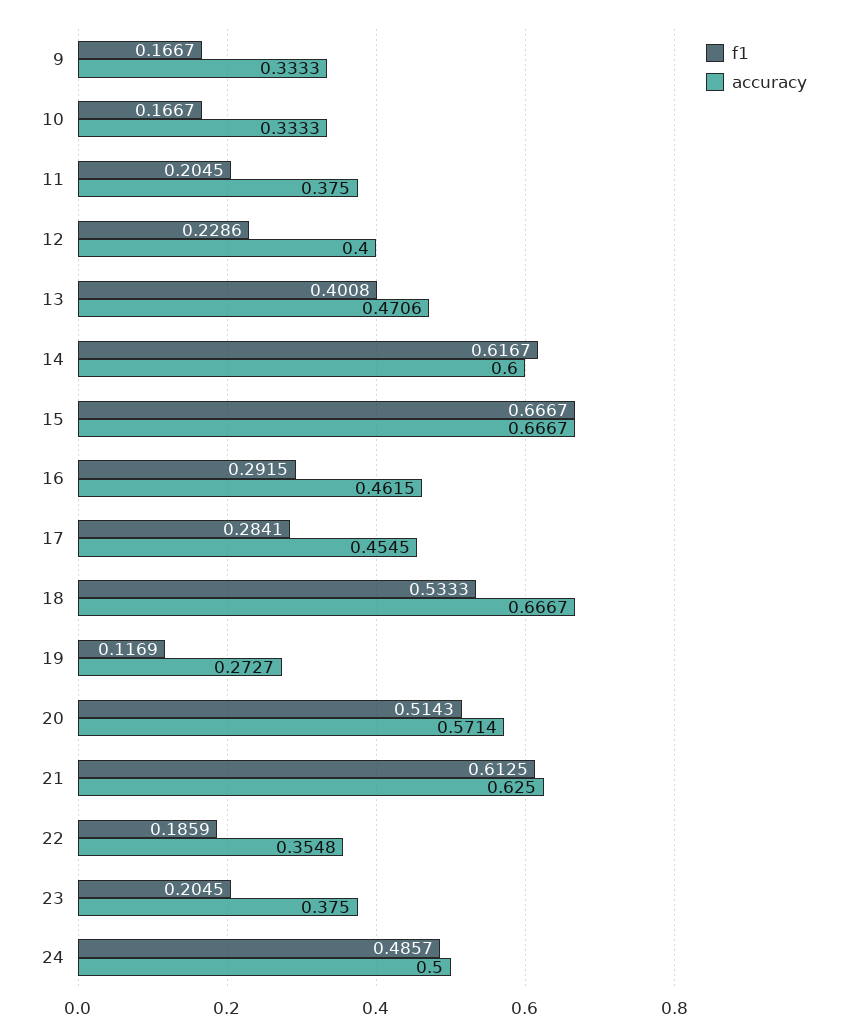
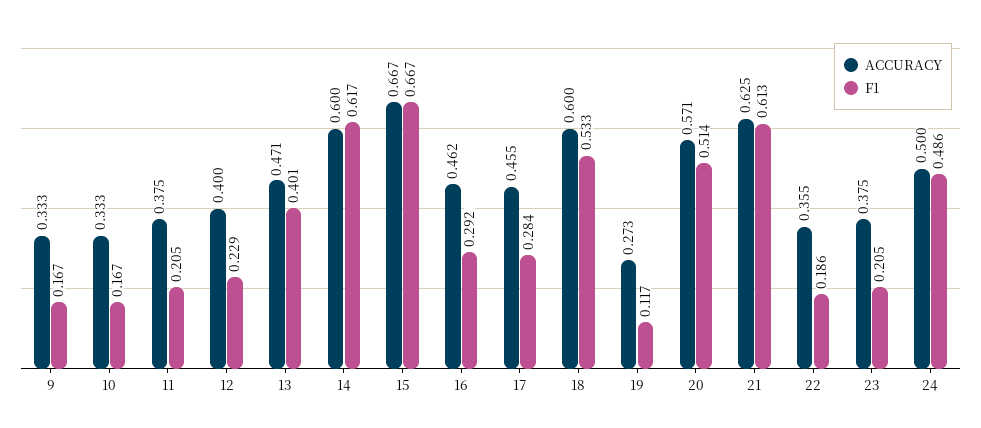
accuracy, 18: 0.6667 -> 0.6

